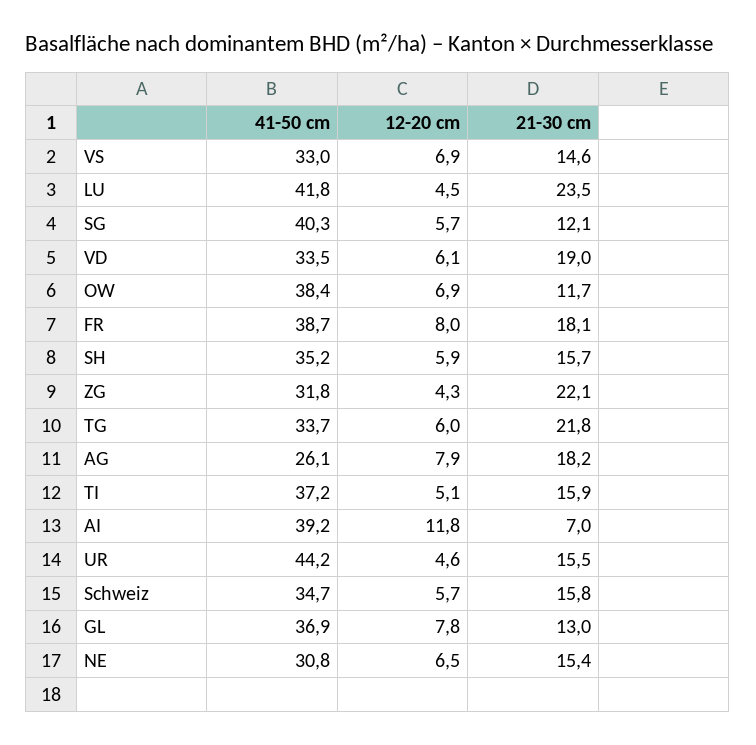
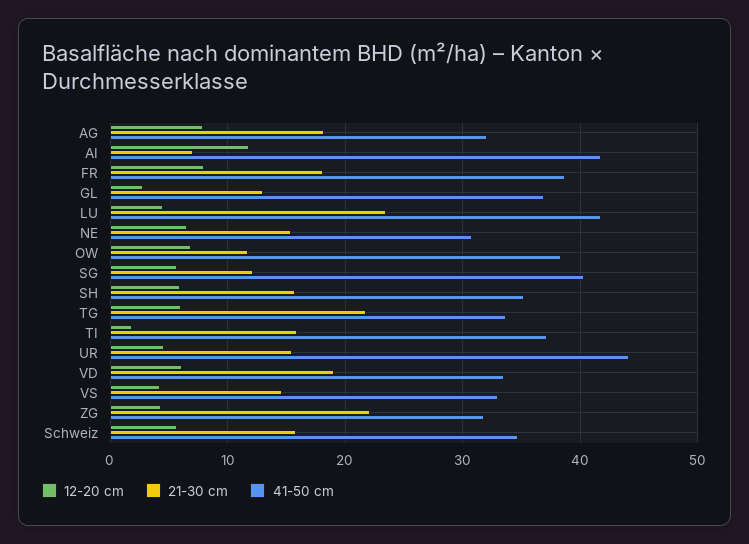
12-20 cm, VS: 6.9 -> 4
41-50 cm, AG: 26.1 -> 32
12-20 cm, TI: 5.1 -> 2
41-50 cm, AI: 39.2 -> 42
12-20 cm, GL: 7.8 -> 3

